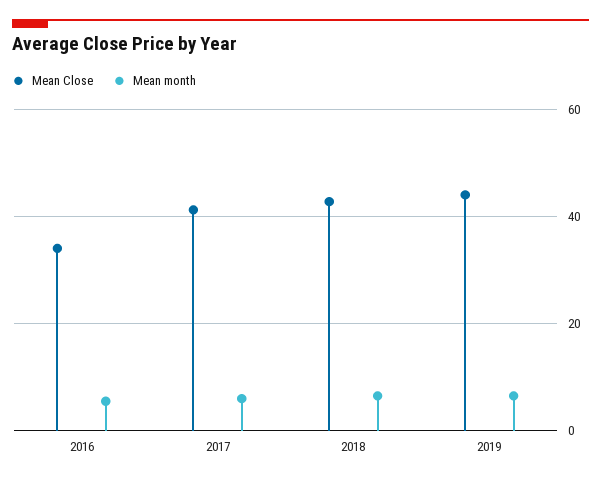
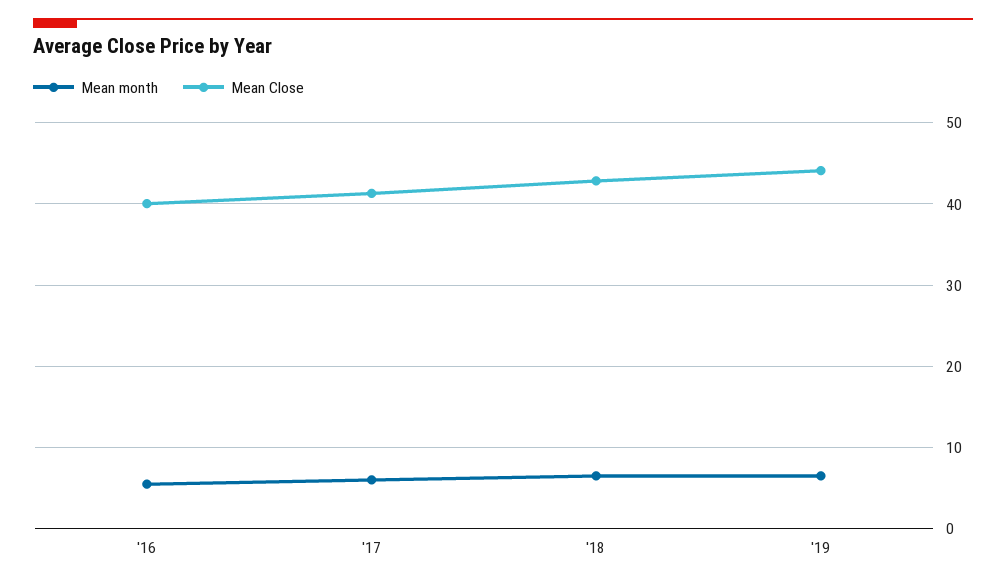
Mean Close, 2016: 34 -> 40

